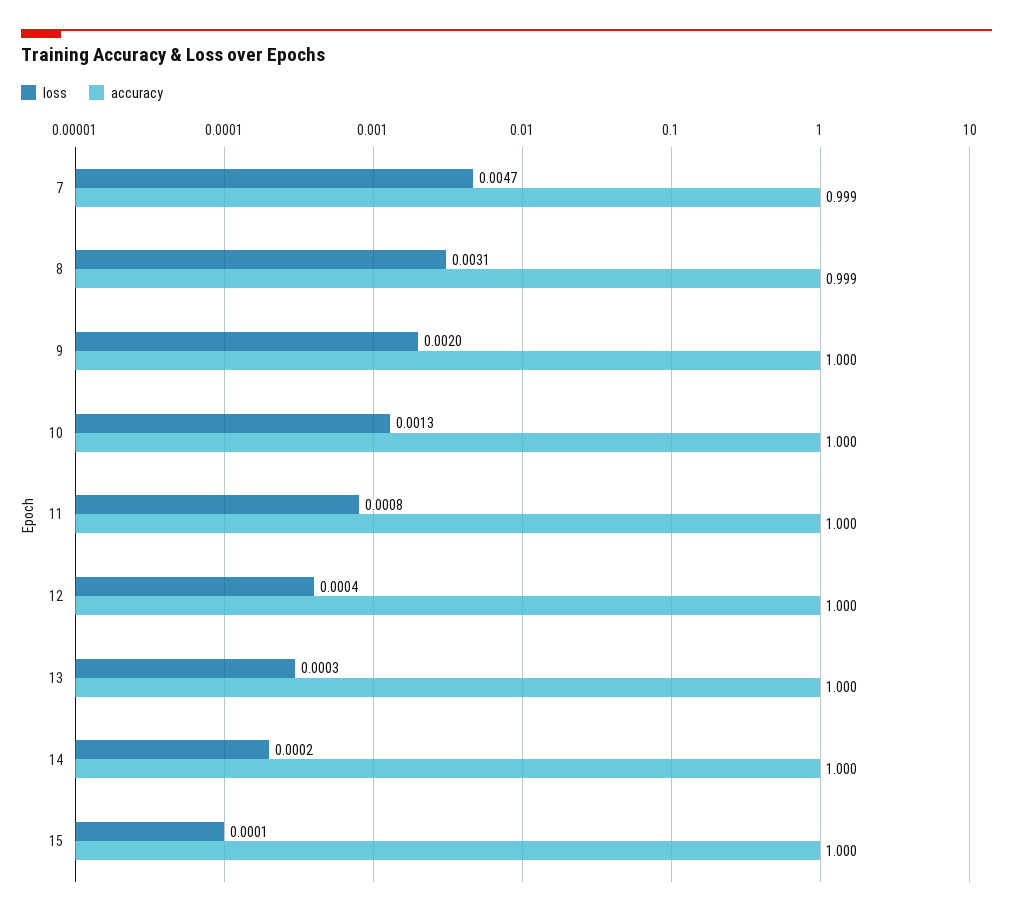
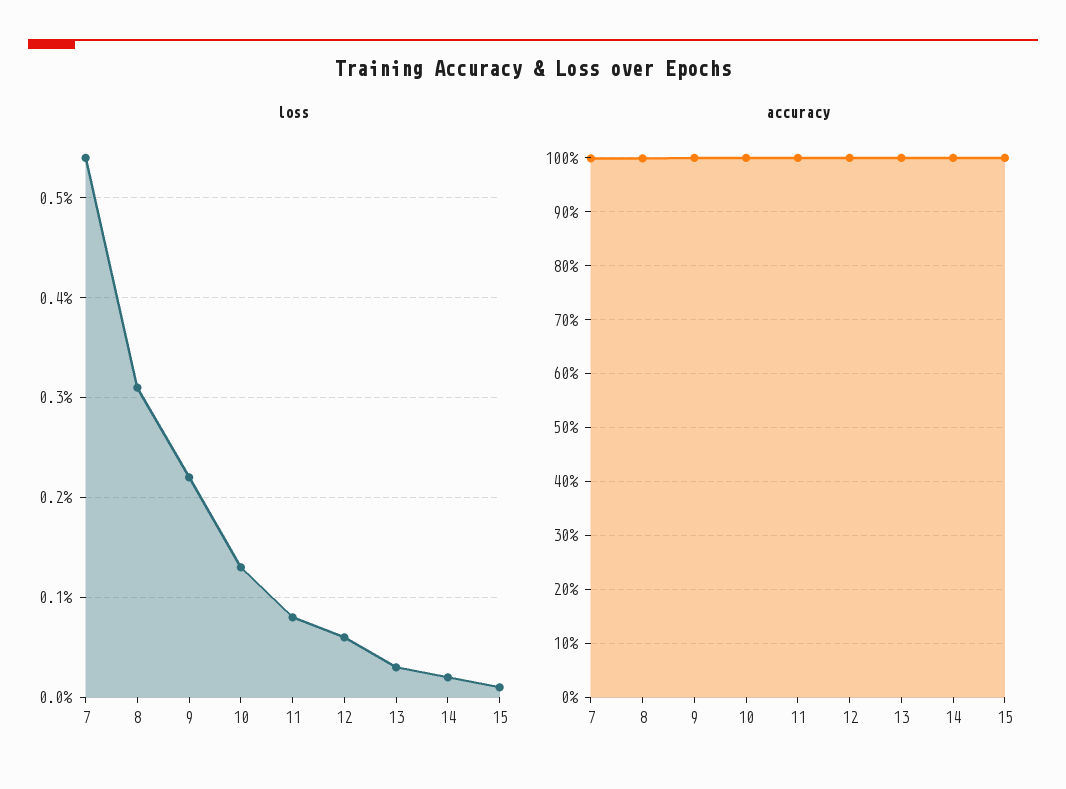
loss, 7: 0.0047 -> 0.0054
loss, 9: 0.002 -> 0.0022
loss, 12: 0.0004 -> 0.0006

